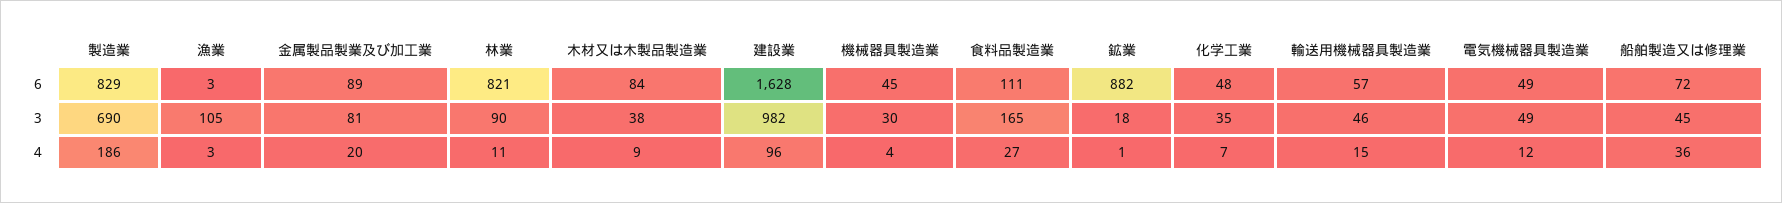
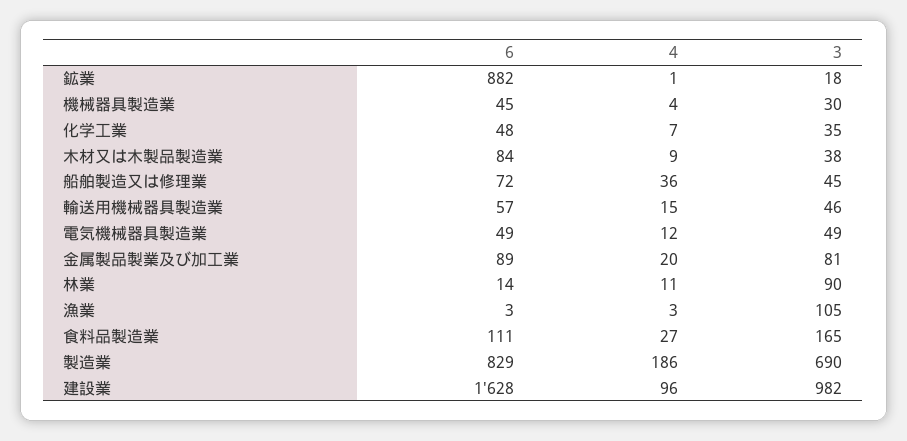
林業, 6: 821 -> 14

